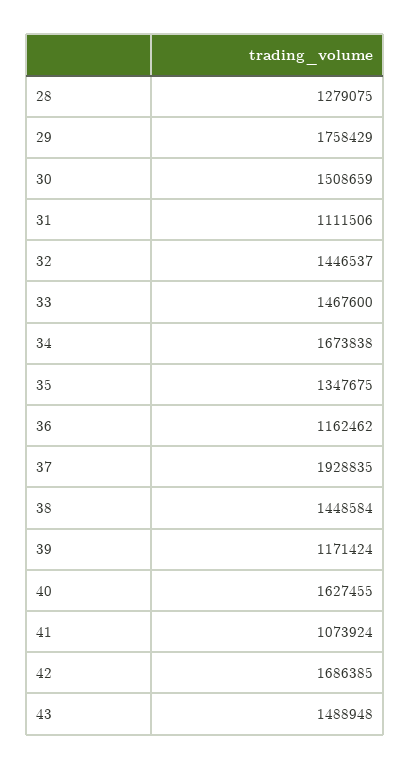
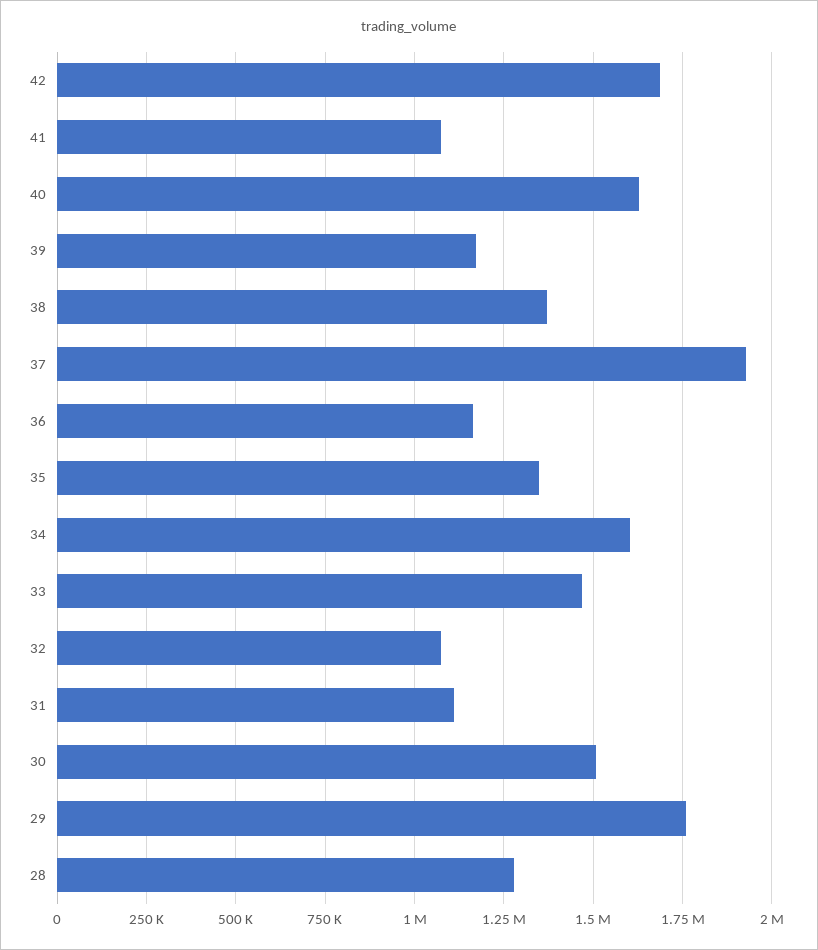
32: 1446537 -> 1075000
34: 1673838 -> 1600000
38: 1448584 -> 1375000
43: 1488948 -> none

